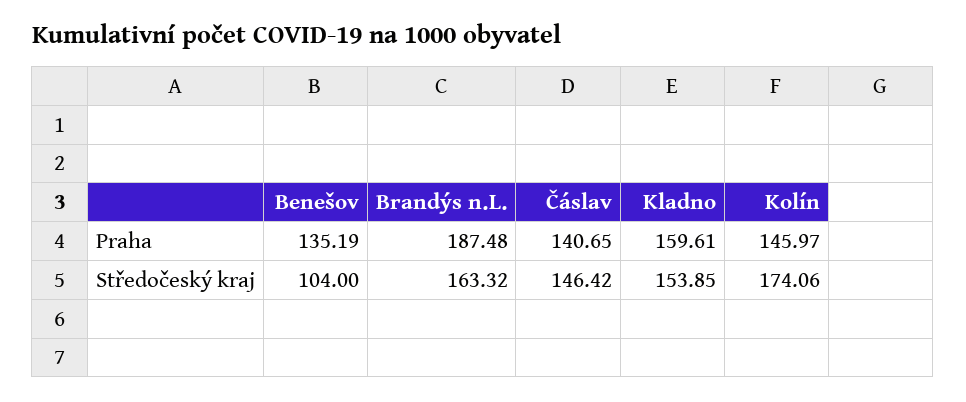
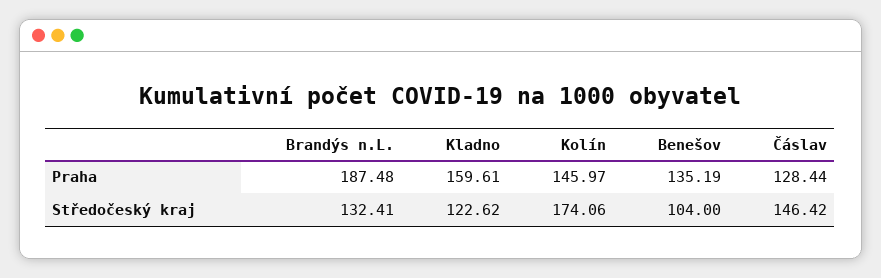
Čáslav, Praha: 140.65 -> 128.44
Brandýs n.L., Středočeský kraj: 163.32 -> 132.41
Kladno, Středočeský kraj: 153.85 -> 122.62

